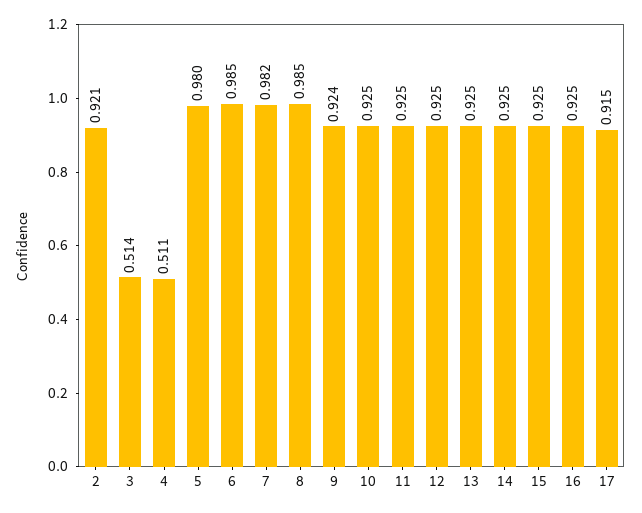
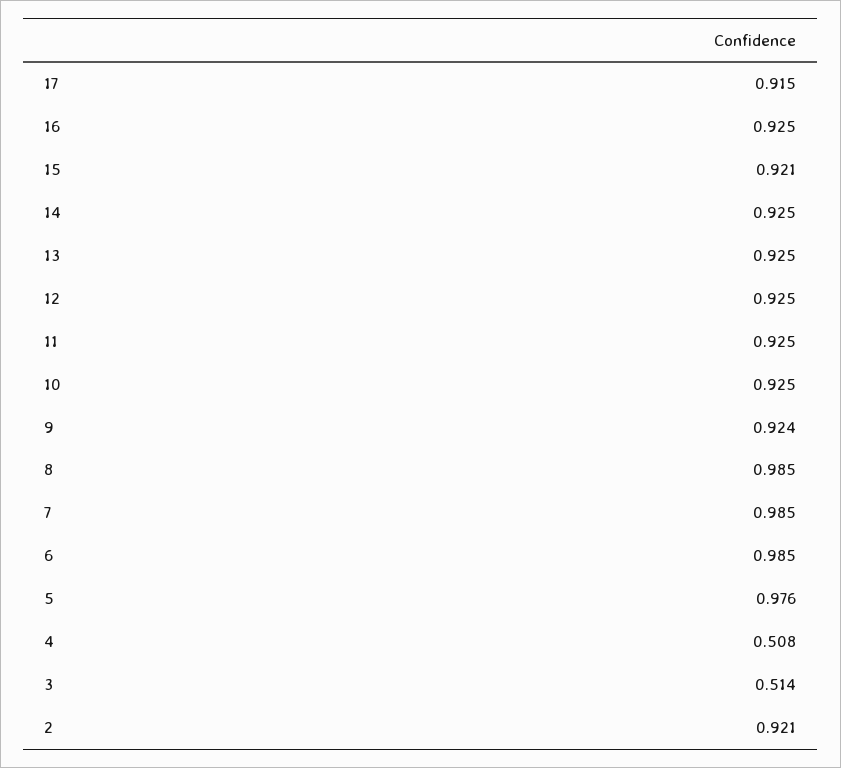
4: 0.511 -> 0.508
5: 0.98 -> 0.976
7: 0.982 -> 0.985
15: 0.925 -> 0.921

